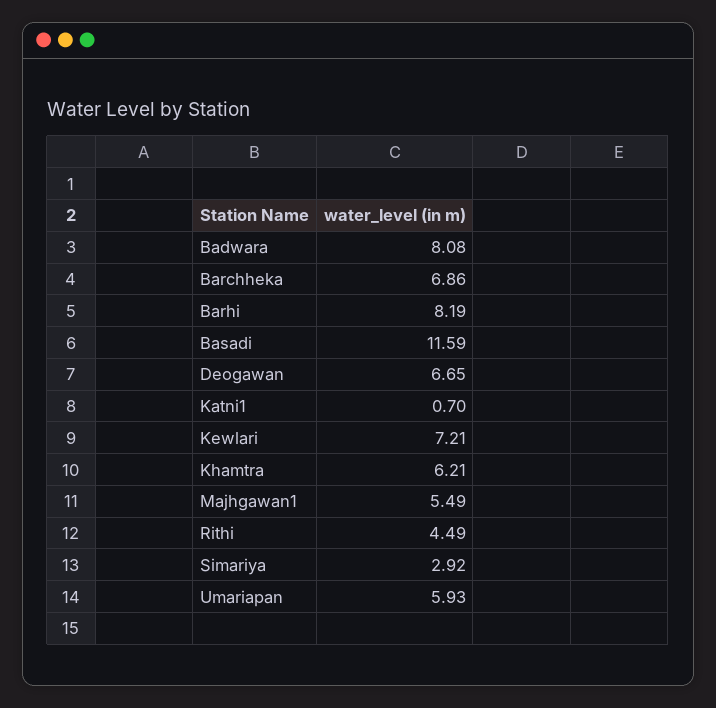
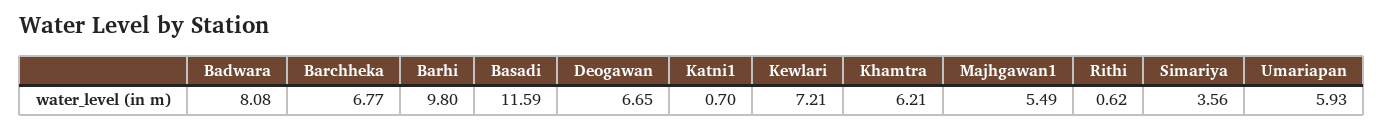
Barchheka: 6.86 -> 6.77
Barhi: 8.19 -> 9.8
Rithi: 4.49 -> 0.62
Simariya: 2.92 -> 3.56

